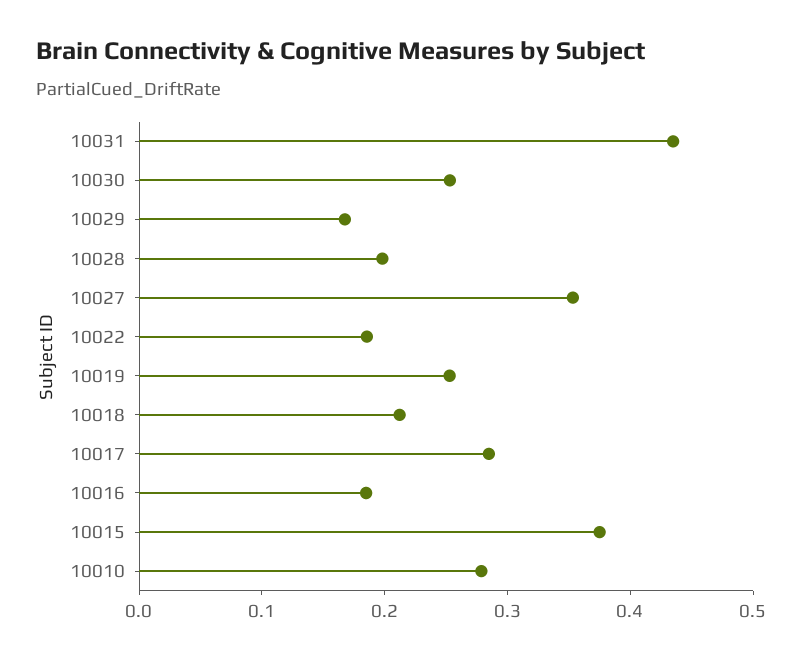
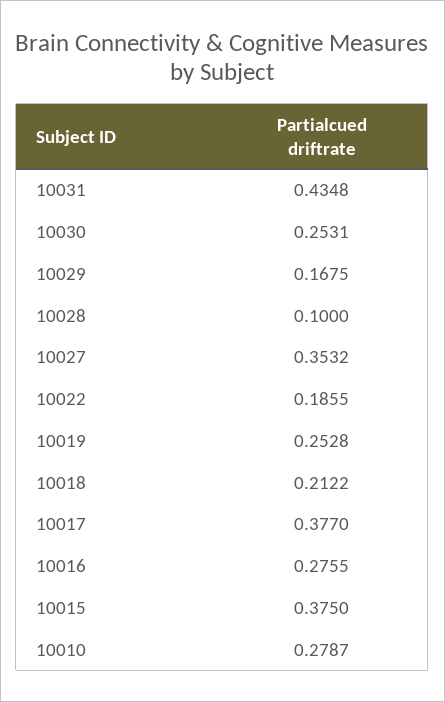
10028: 0.2 -> 0.1
10017: 0.28 -> 0.377
10016: 0.18 -> 0.2755

